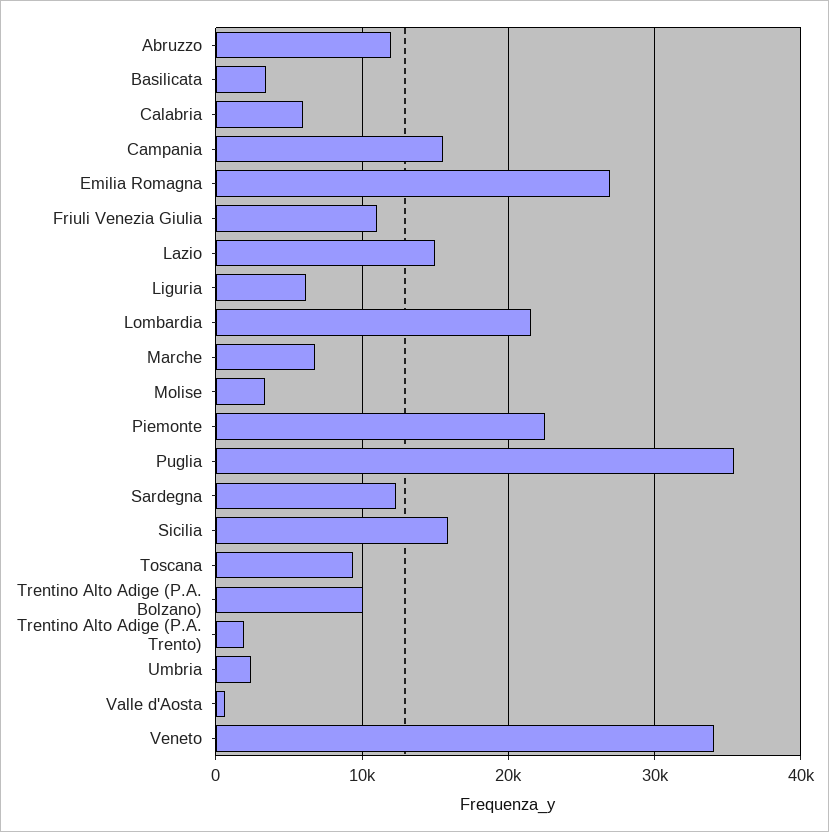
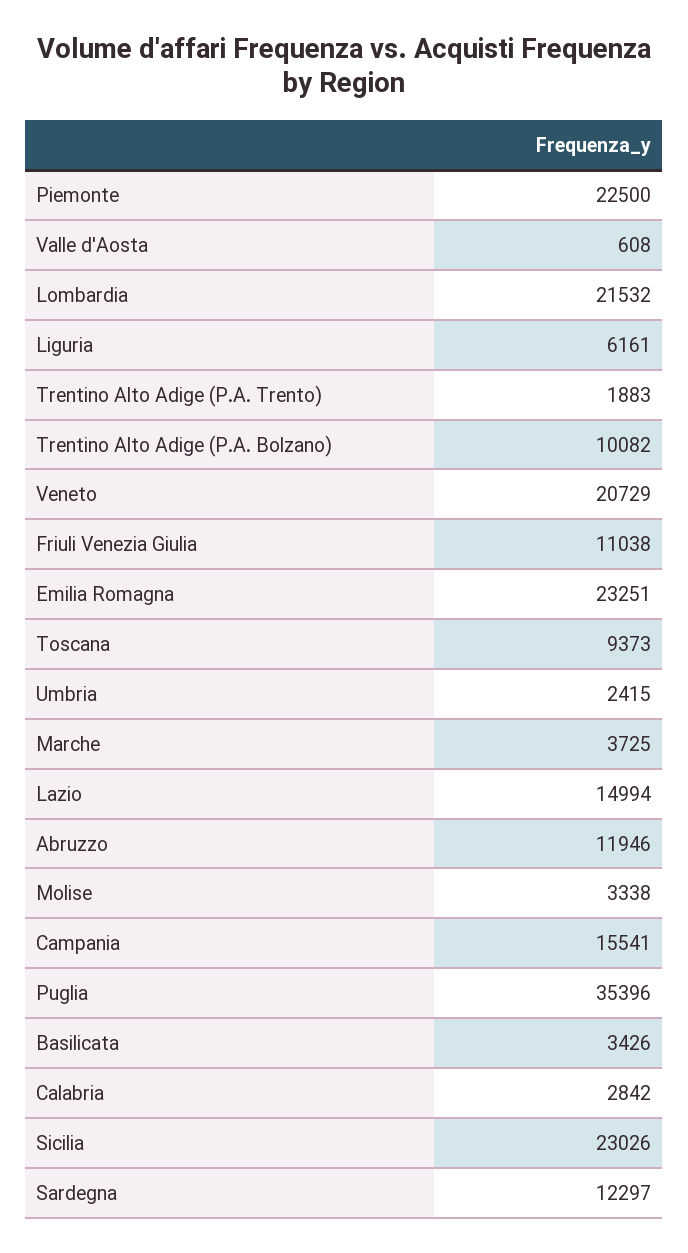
Calabria: 6000 -> 2842
Emilia Romagna: 27000 -> 23251
Marche: 7000 -> 3725
Sicilia: 16000 -> 23026
Veneto: 34000 -> 20729

